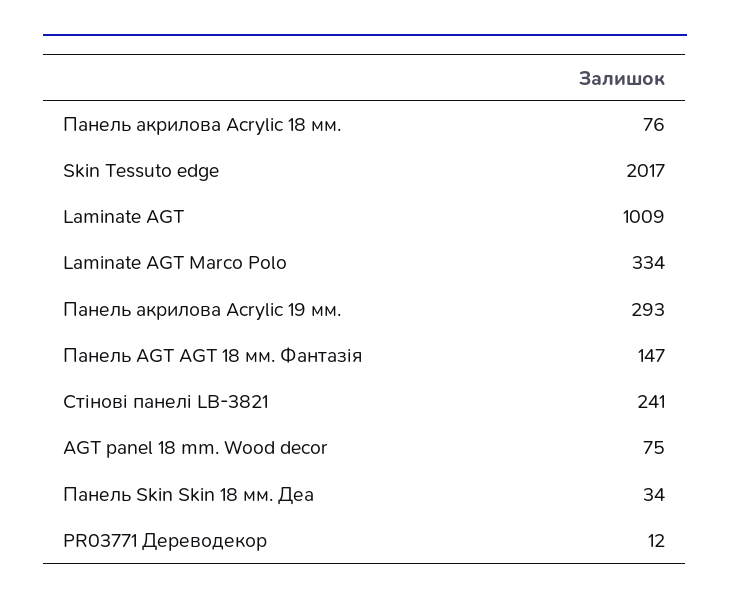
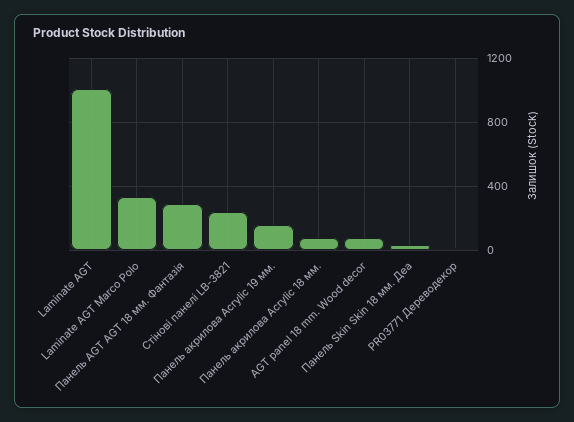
Skin Tessuto edge: 2017 -> none
Панель акрилова Acrylic 19 мм.: 293 -> 150
Панель AGT AGT 18 мм. Фантазія: 147 -> 300

